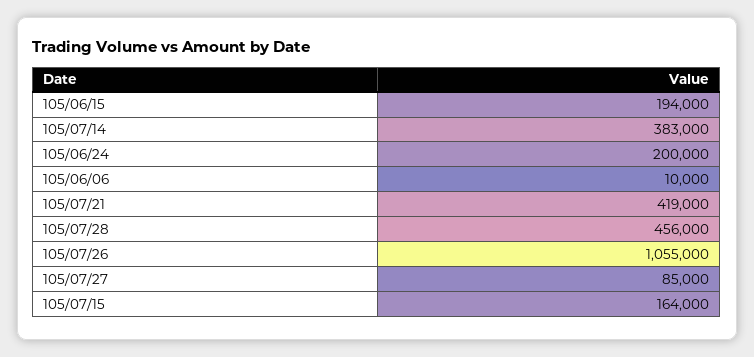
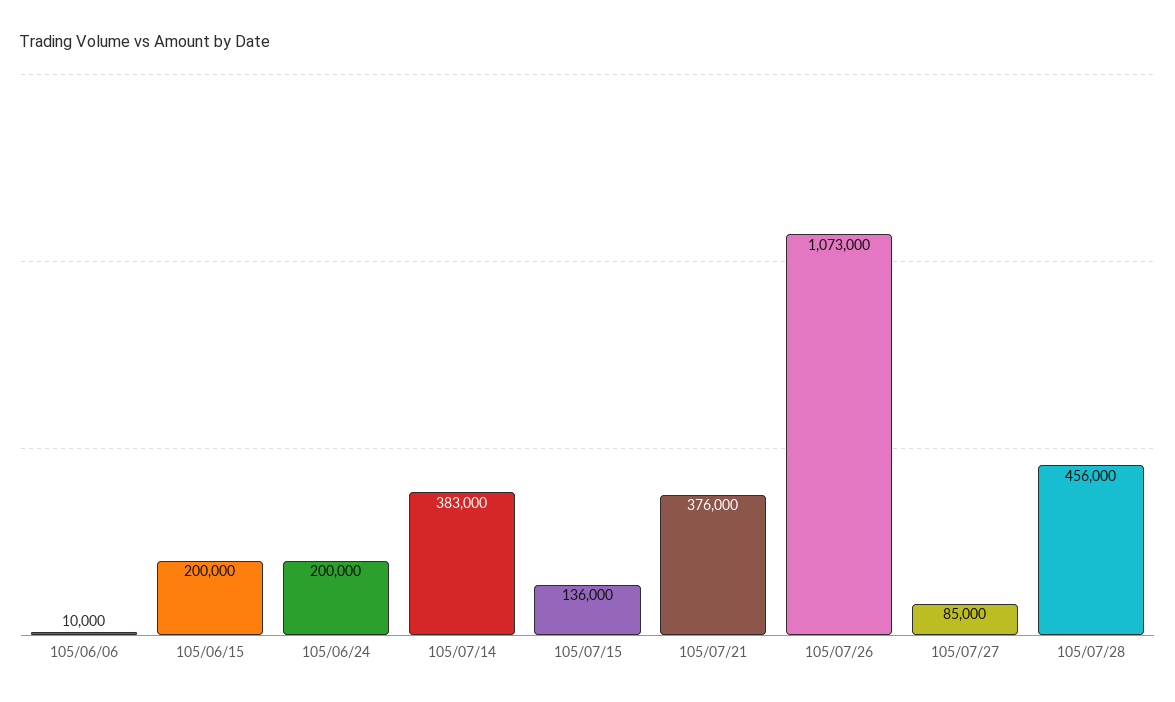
105/06/15: 194000 -> 200000
105/07/21: 419000 -> 376000
105/07/26: 1055000 -> 1073000
105/07/15: 164000 -> 136000

